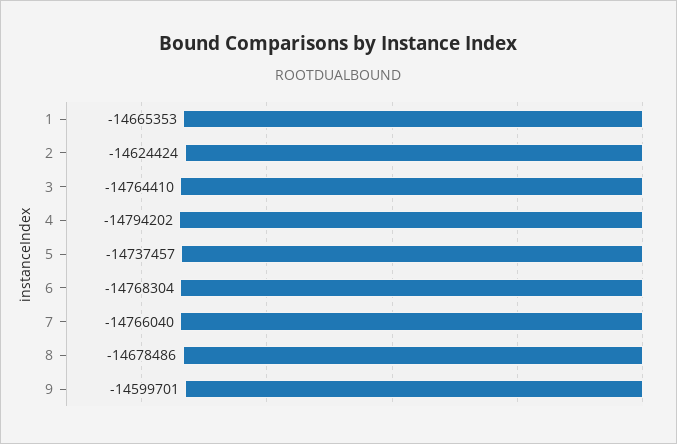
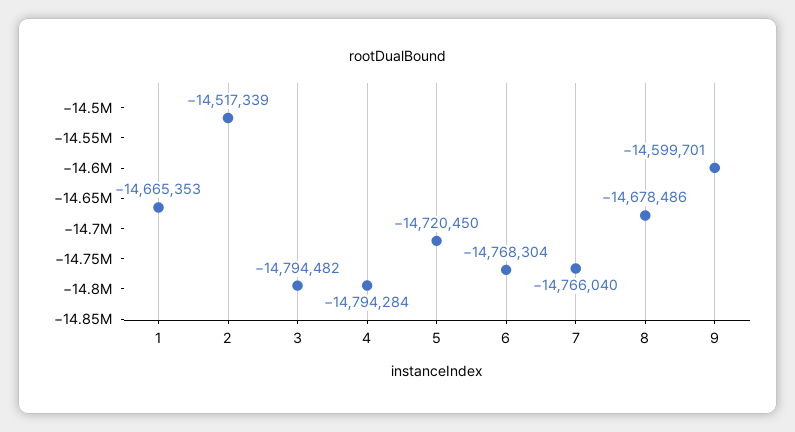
2: -14624424 -> -14517339
3: -14764410 -> -14794482
4: -14794202 -> -14794284
5: -14737457 -> -14720450

